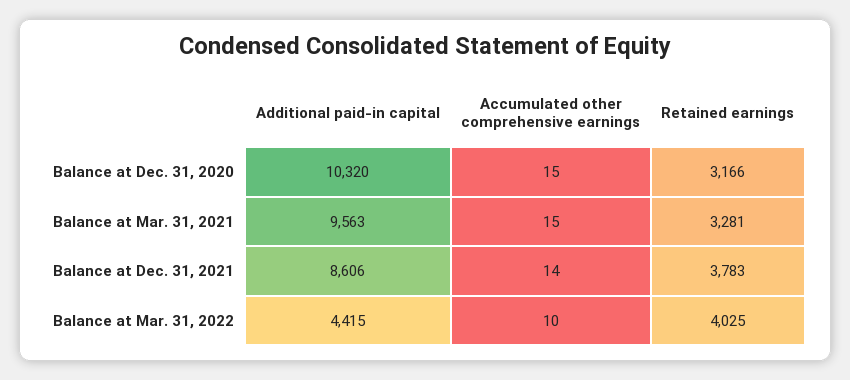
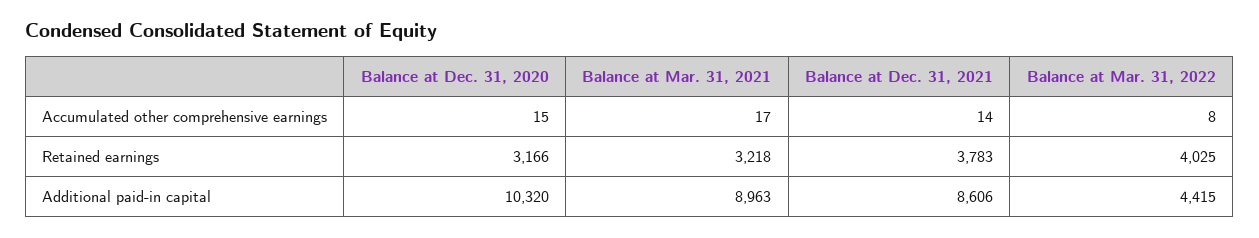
Additional paid-in capital, Balance at Mar. 31, 2021: 9563 -> 8963
Accumulated other comprehensive earnings, Balance at Mar. 31, 2021: 15 -> 17
Retained earnings, Balance at Mar. 31, 2021: 3281 -> 3218
Accumulated other comprehensive earnings, Balance at Mar. 31, 2022: 10 -> 8

